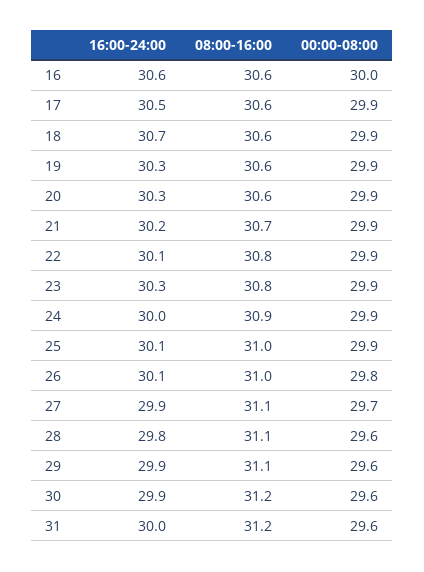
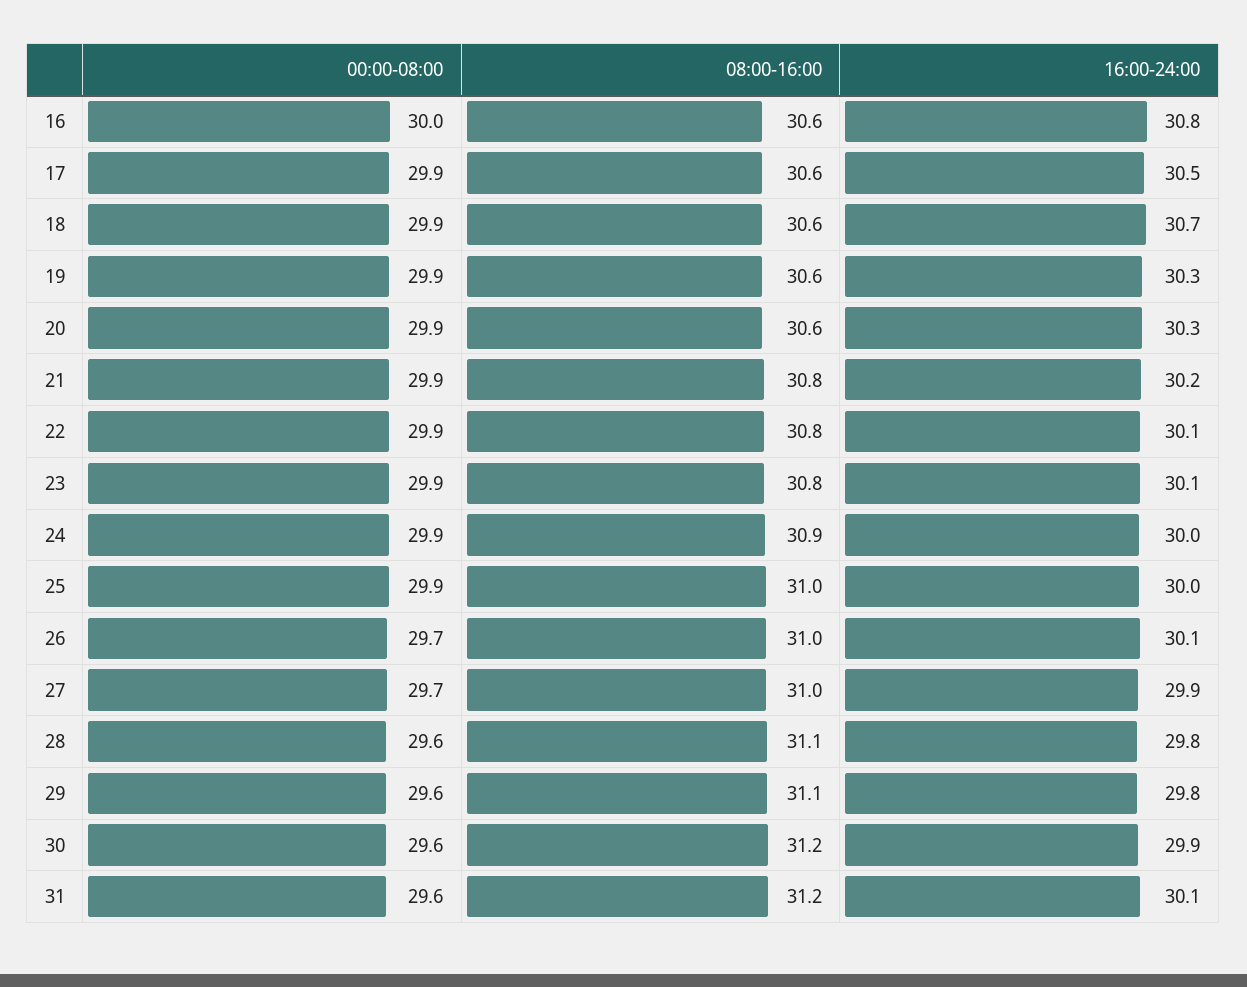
16:00-24:00, 16: 30.6 -> 30.8
08:00-16:00, 21: 30.7 -> 30.8
16:00-24:00, 23: 30.3 -> 30.1
16:00-24:00, 25: 30.1 -> 30
00:00-08:00, 26: 29.8 -> 29.7
08:00-16:00, 27: 31.1 -> 31
16:00-24:00, 29: 29.9 -> 29.8
16:00-24:00, 31: 30 -> 30.1

